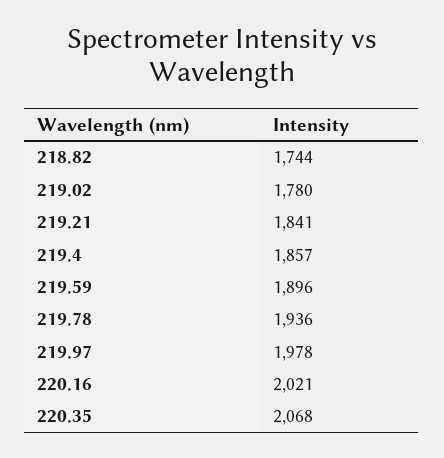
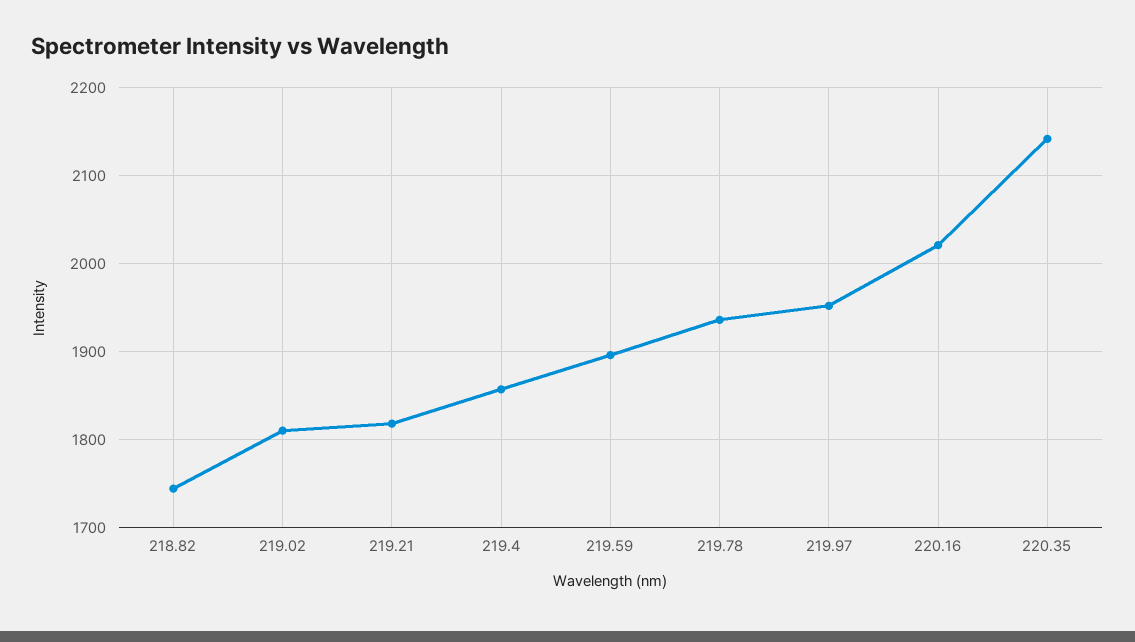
219.02: 1780 -> 1810
219.21: 1841 -> 1820
219.97: 1978 -> 1950
220.35: 2068 -> 2140

